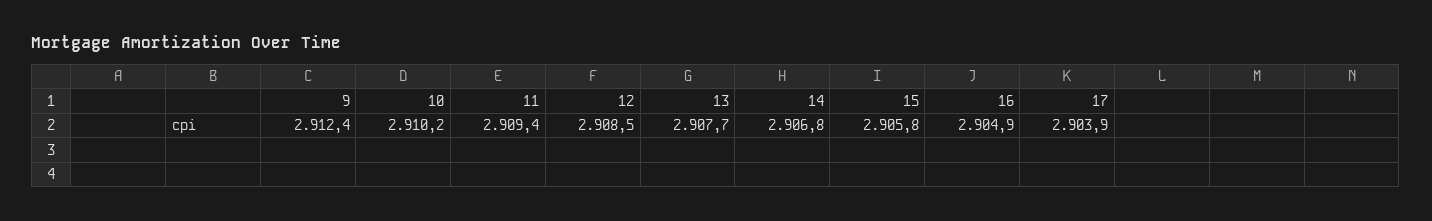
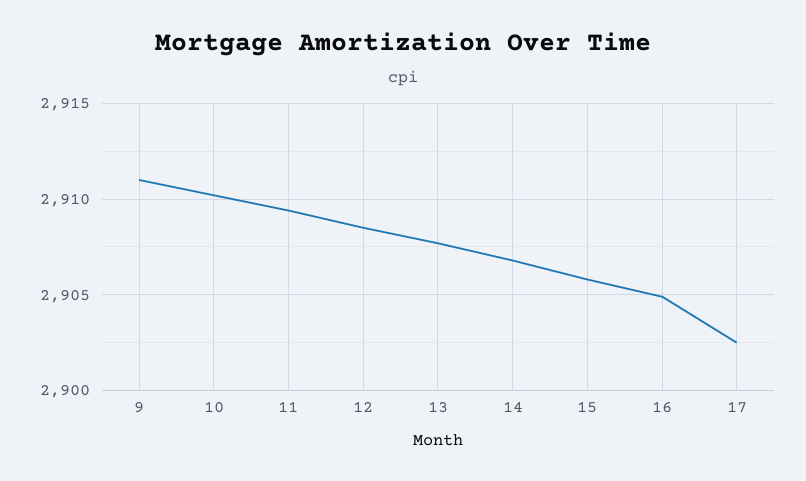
9: 2912.4 -> 2911
17: 2903.9 -> 2902.5

